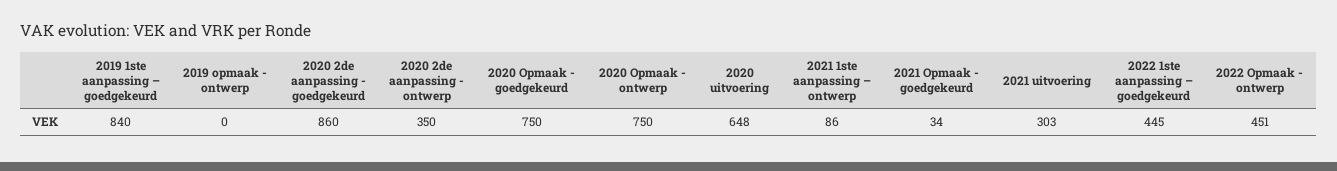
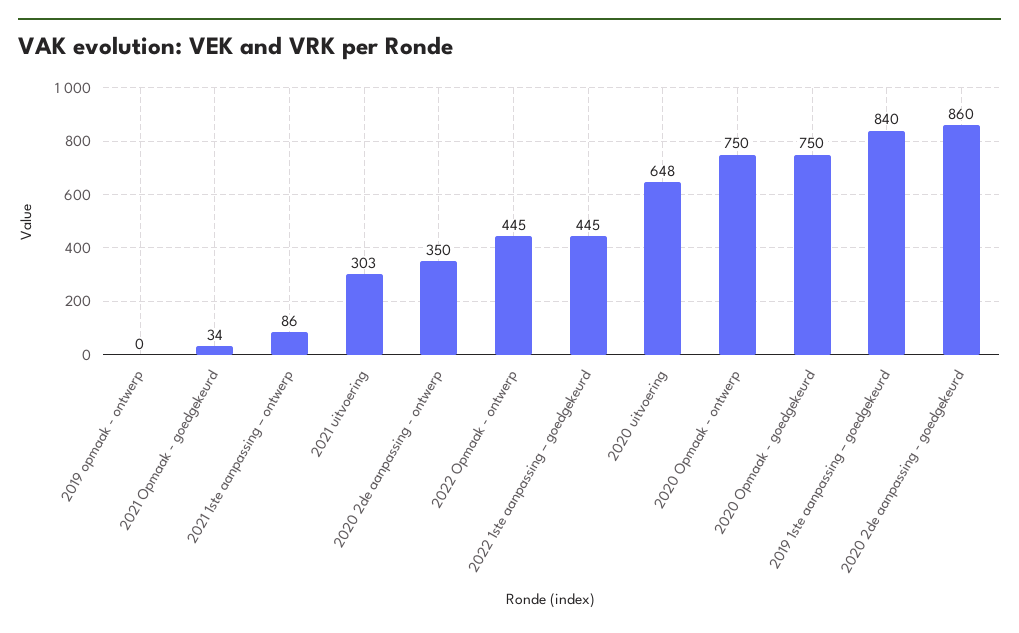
2022 Opmaak - ontwerp: 451 -> 445

